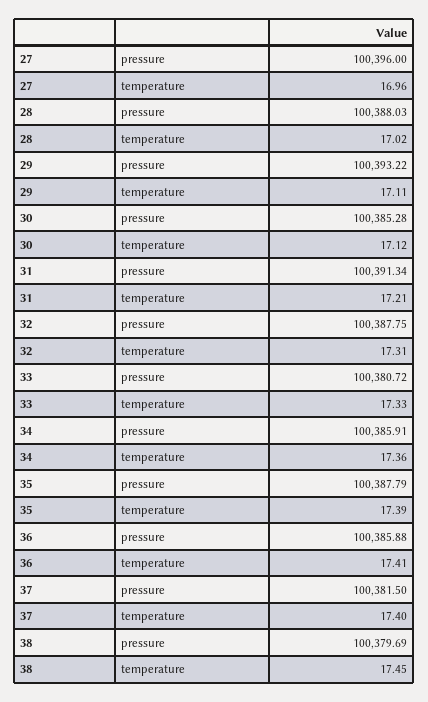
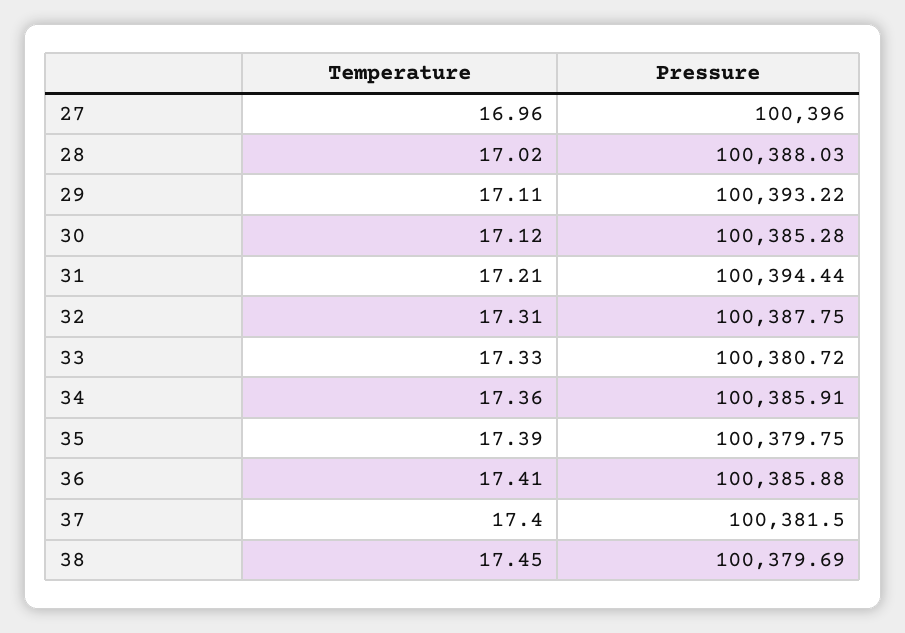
31, pressure: 100391.34 -> 100394.44
35, pressure: 100387.79 -> 100379.75

